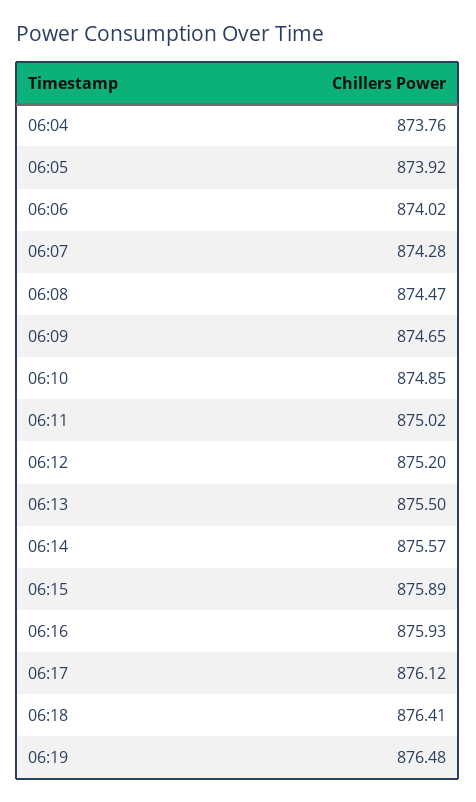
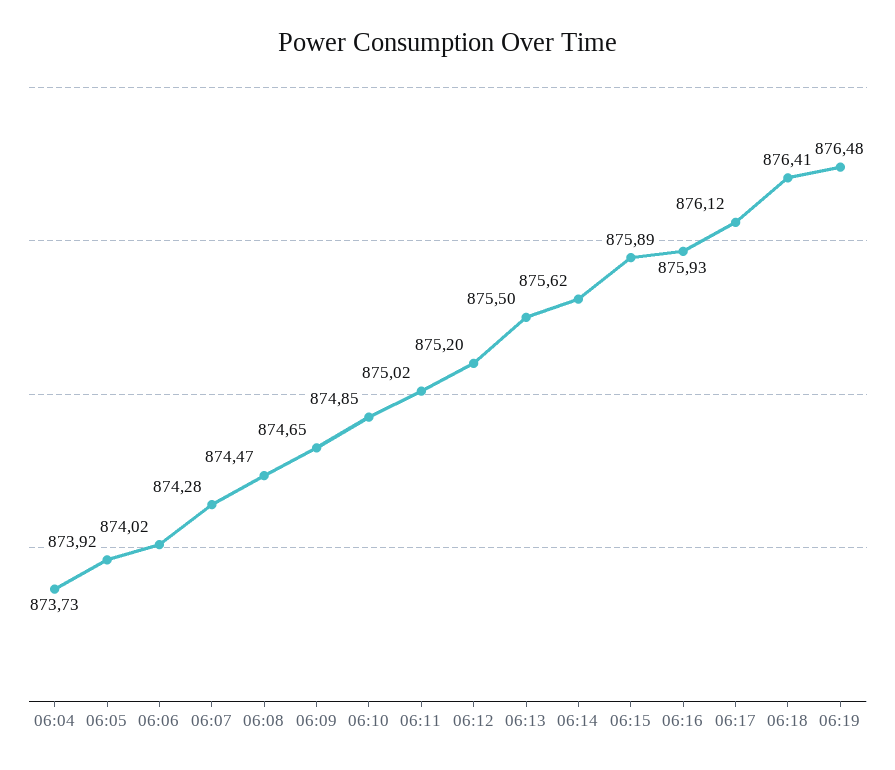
06:04: 873.76 -> 873.73
06:14: 875.57 -> 875.62

